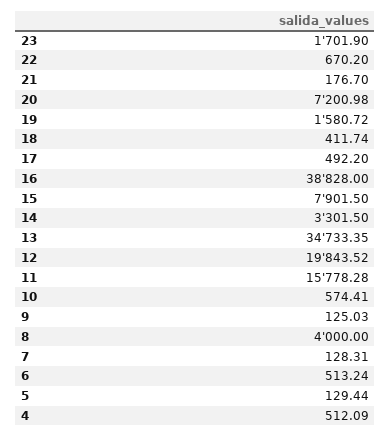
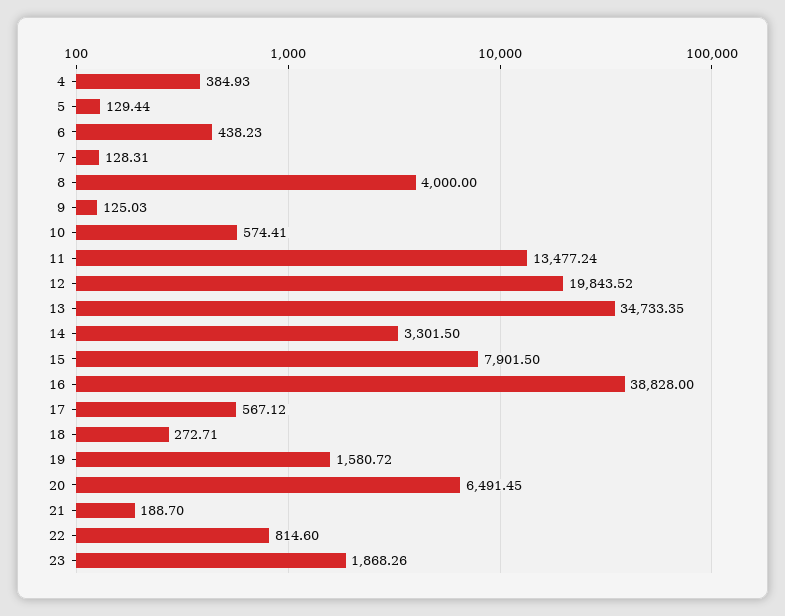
23: 1701.9 -> 1868.26
22: 670.2 -> 814.6
21: 176.7 -> 188.7
20: 7200.98 -> 6491.45
18: 411.74 -> 272.71
17: 492.2 -> 567.12
11: 15778.28 -> 13477.24
6: 513.24 -> 438.23
4: 512.09 -> 384.93

